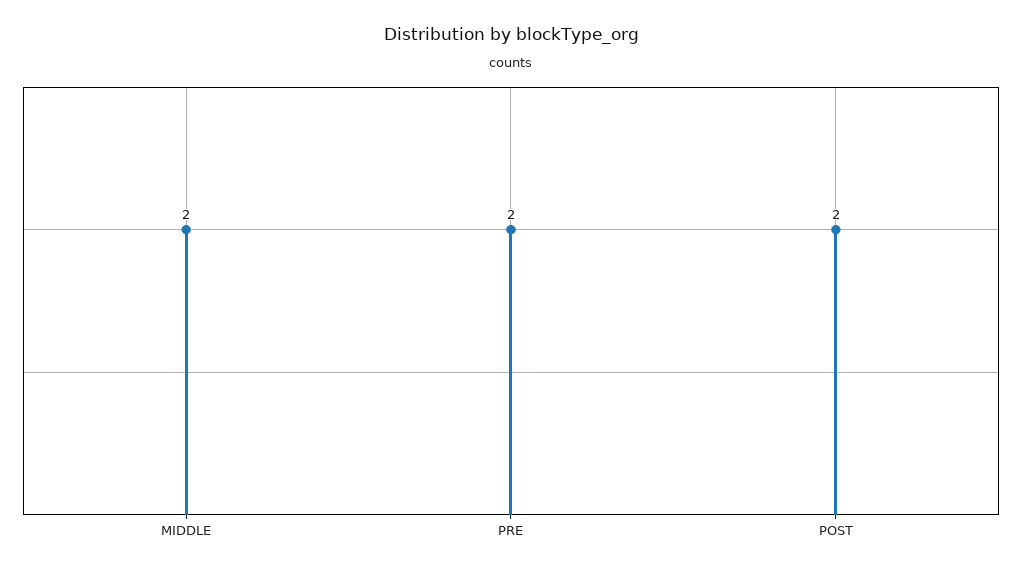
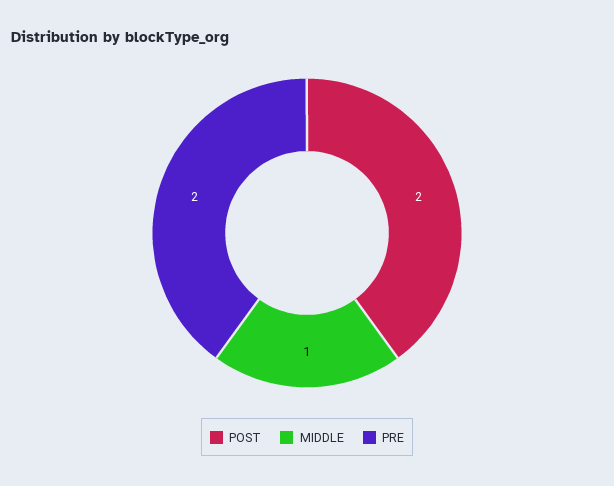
MIDDLE: 2 -> 1

